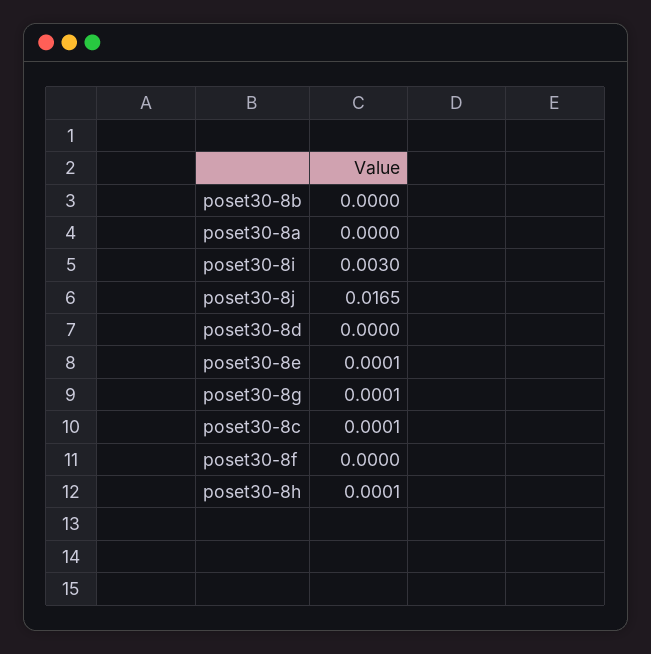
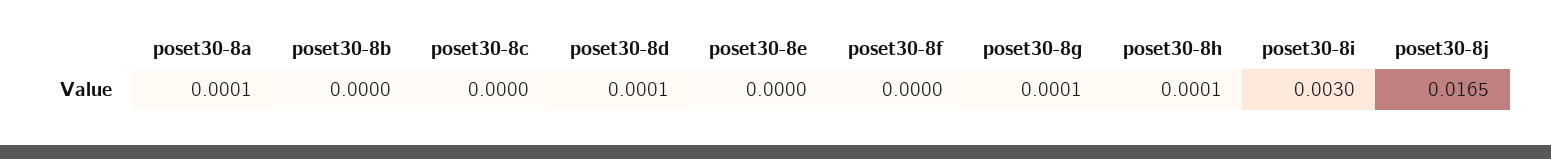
poset30-8a: 0 -> 0.0001
poset30-8d: 0 -> 0.0001
poset30-8e: 0.0001 -> 0
poset30-8c: 0.0001 -> 0

